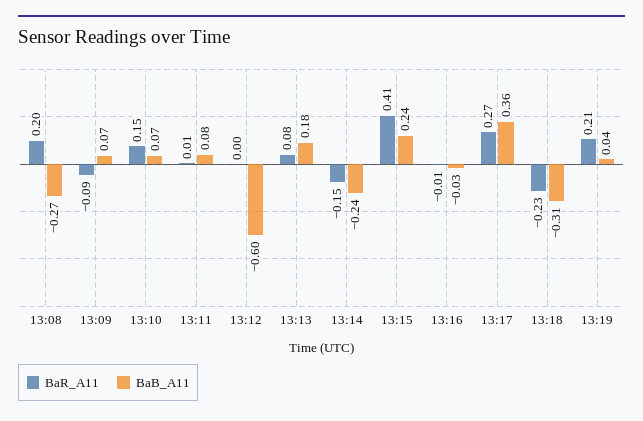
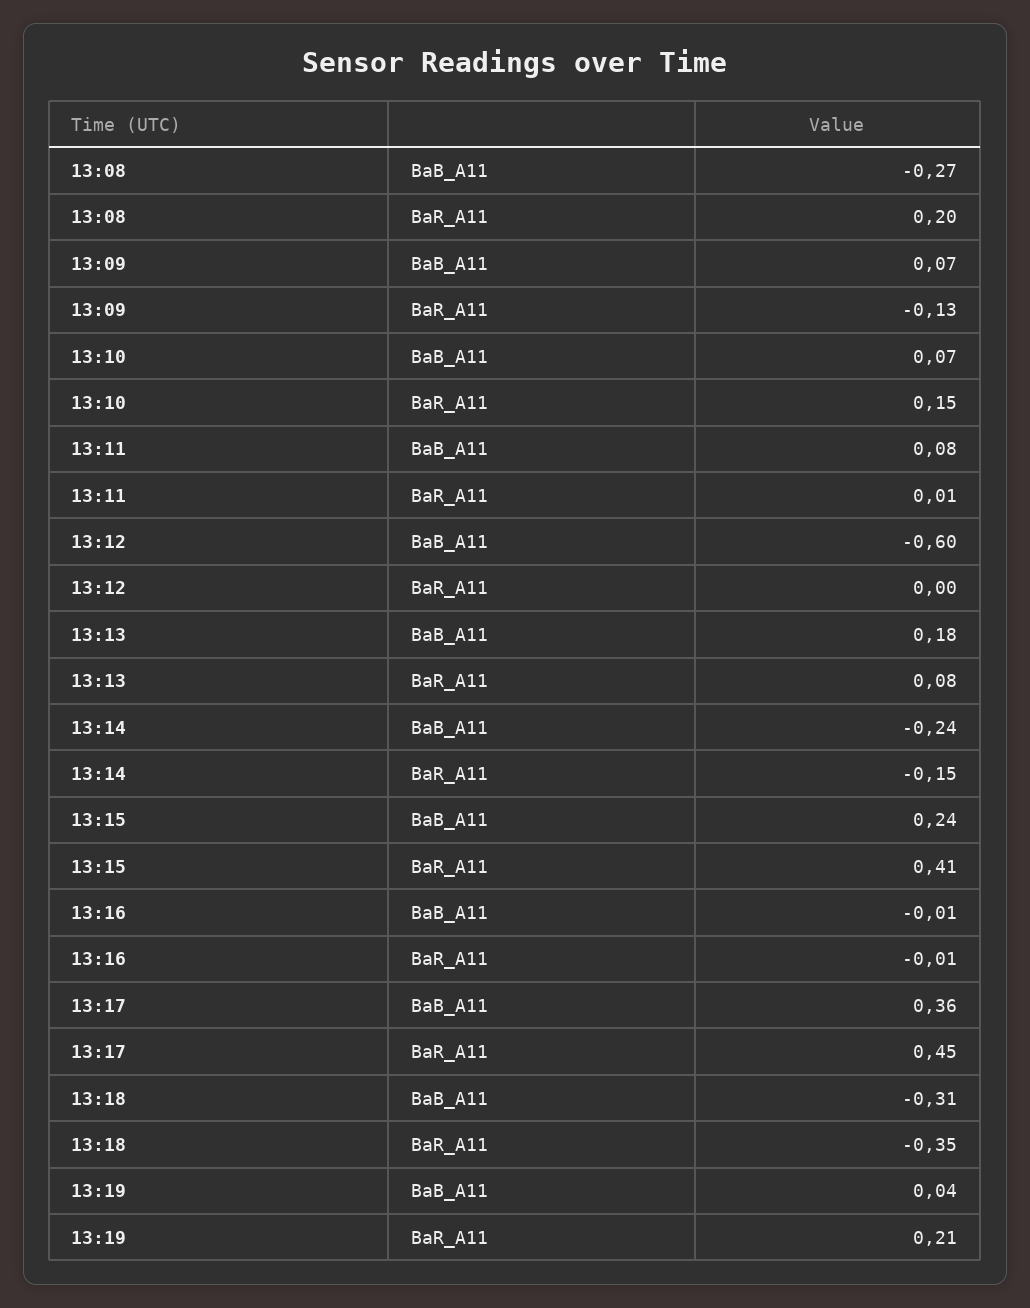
BaR_A11, 13:09: -0.09 -> -0.13
BaB_A11, 13:16: -0.03 -> -0.01
BaR_A11, 13:17: 0.27 -> 0.45
BaR_A11, 13:18: -0.23 -> -0.35

